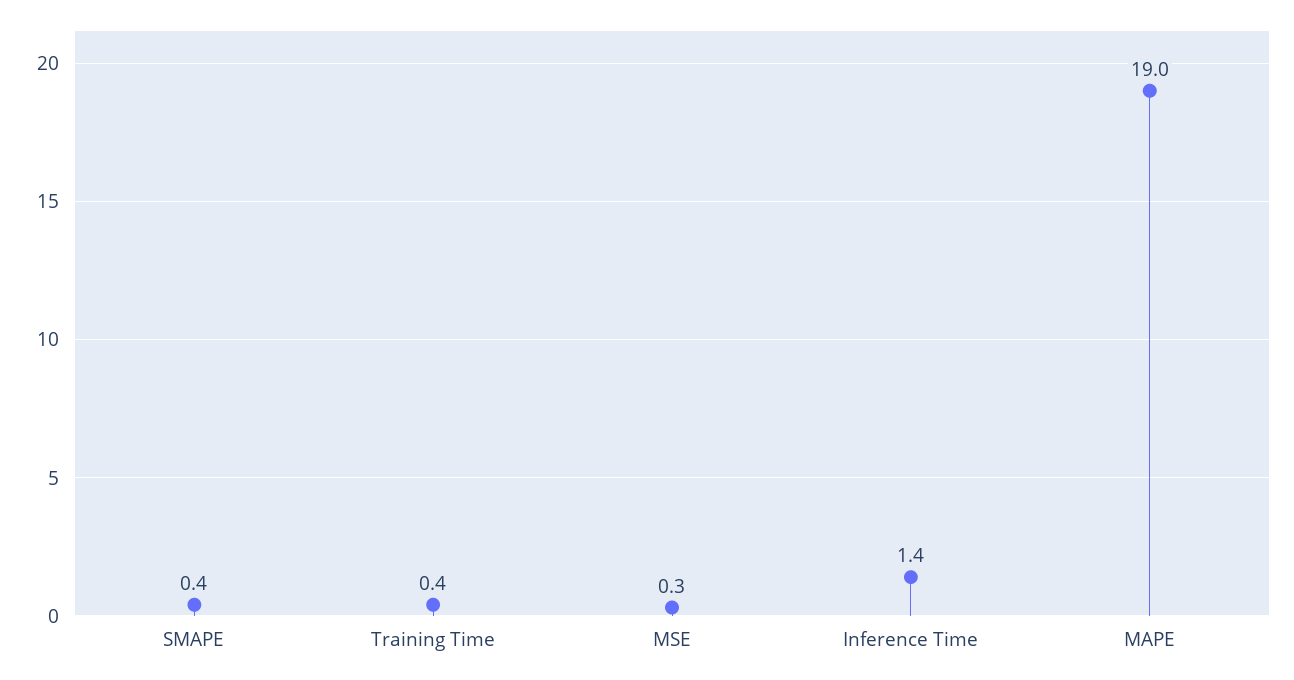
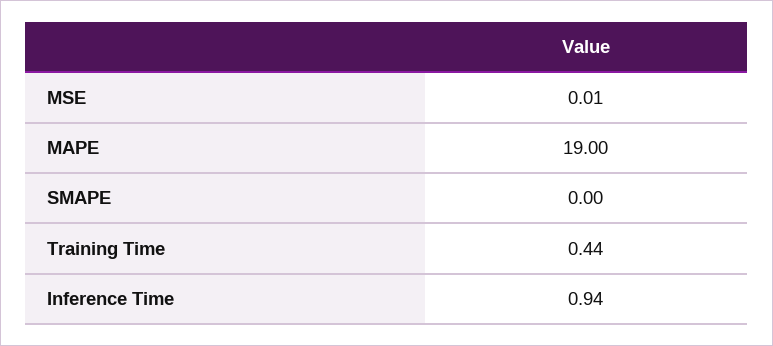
SMAPE: 0.4 -> 0
MSE: 0.3 -> 0.01
Inference Time: 1.4 -> 0.94

